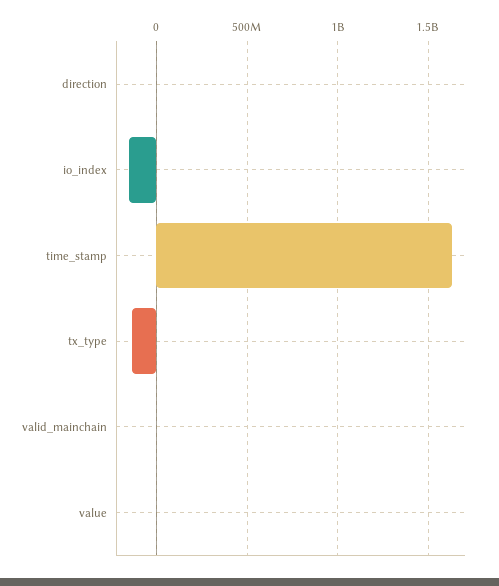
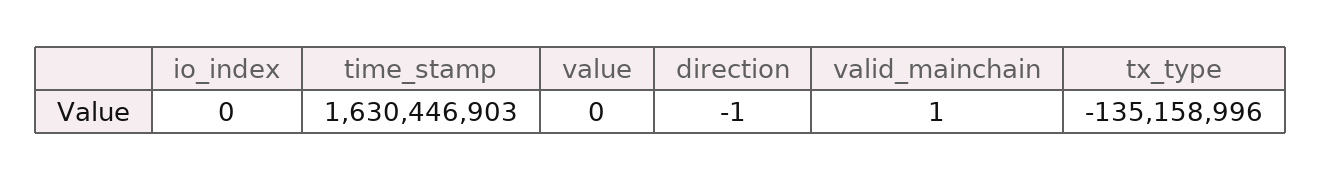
io_index: -150000000 -> 0

